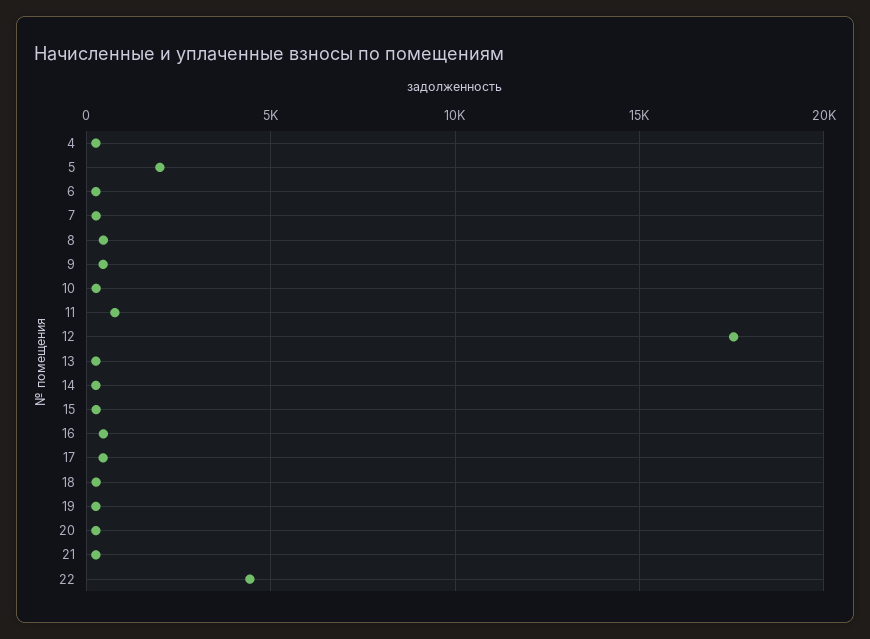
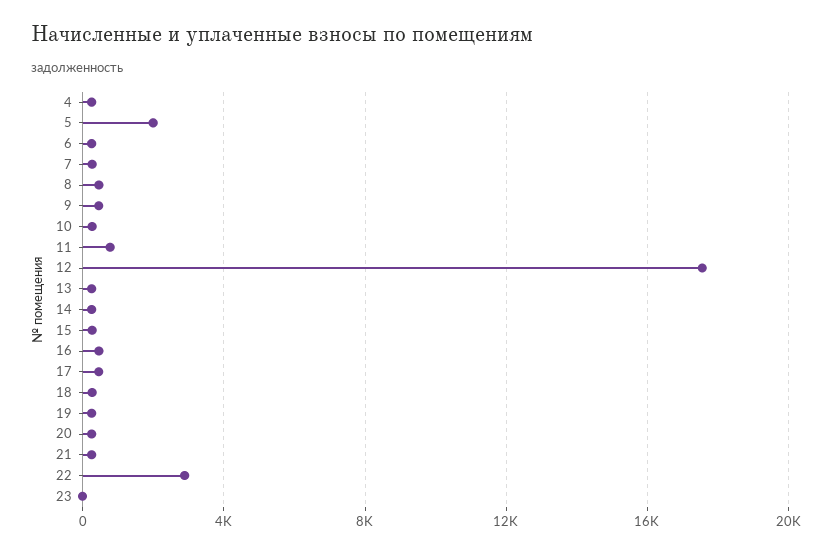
22: 4500 -> 3000
23: none -> 0

